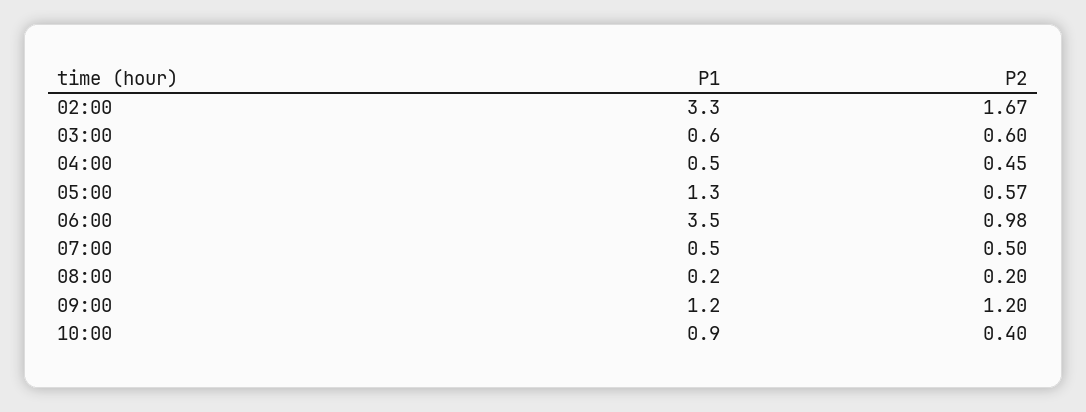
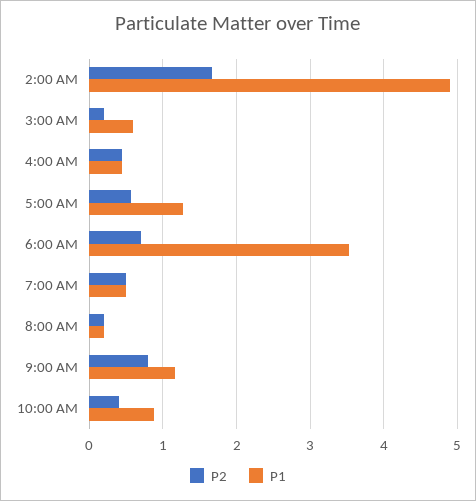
P1, 02:00: 3.3 -> 4.9
P2, 03:00: 0.6 -> 0.2
P2, 06:00: 0.98 -> 0.7
P2, 09:00: 1.2 -> 0.8

